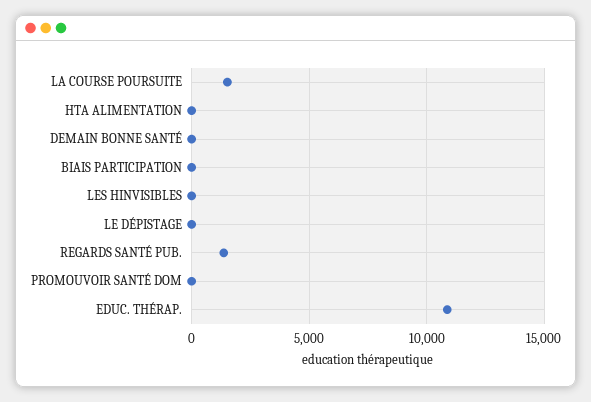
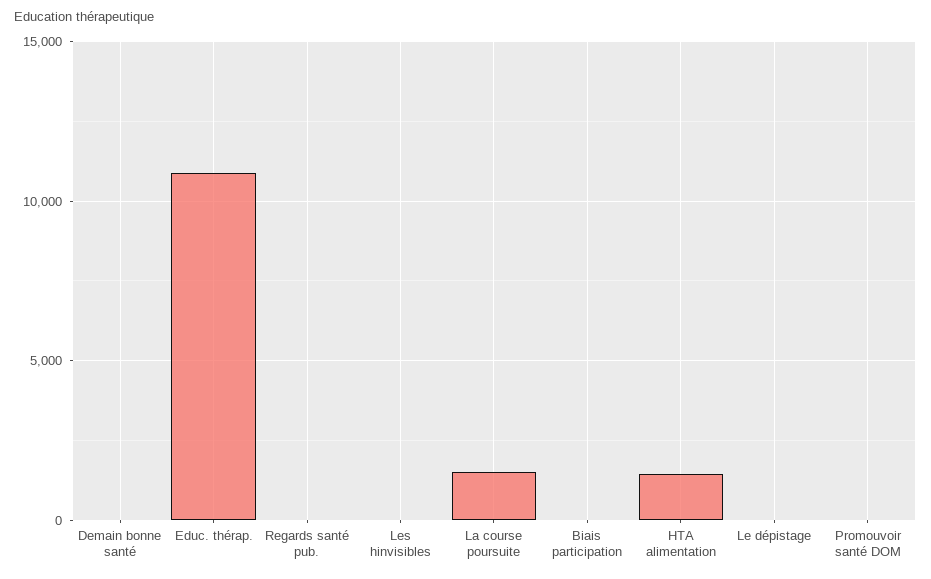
HTA ALIMENTATION: 0 -> 1500
REGARDS SANTÉ PUB.: 1500 -> 0

